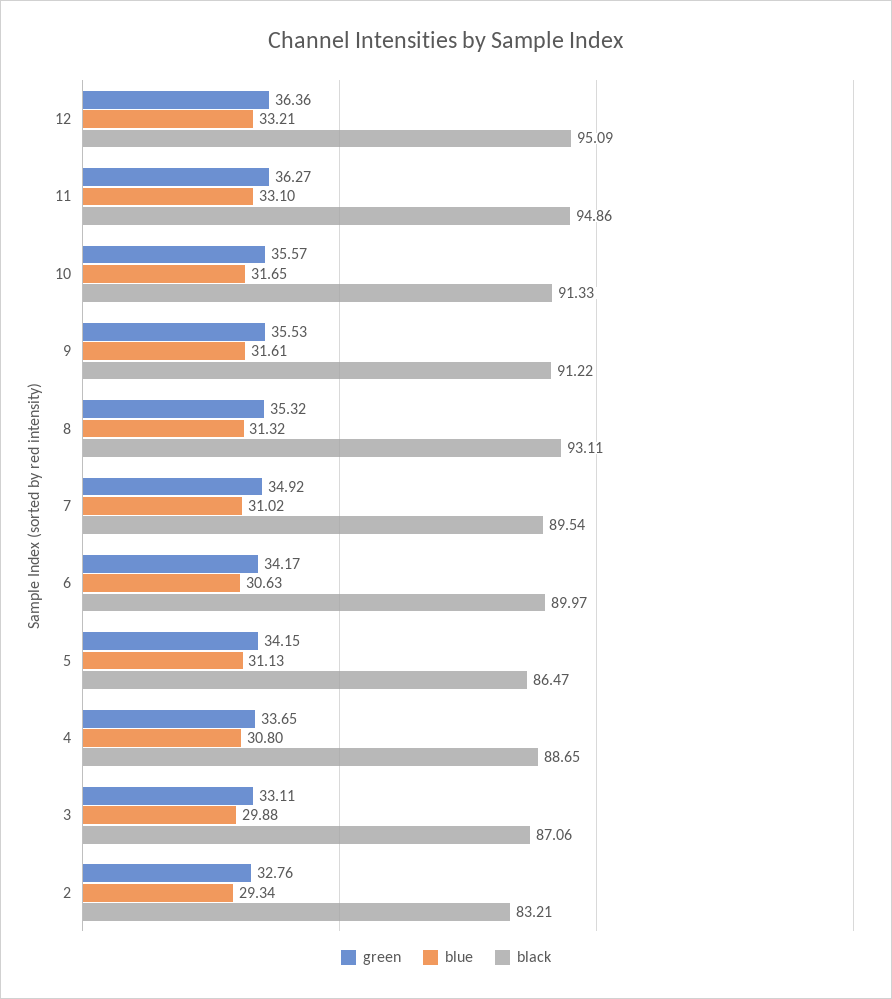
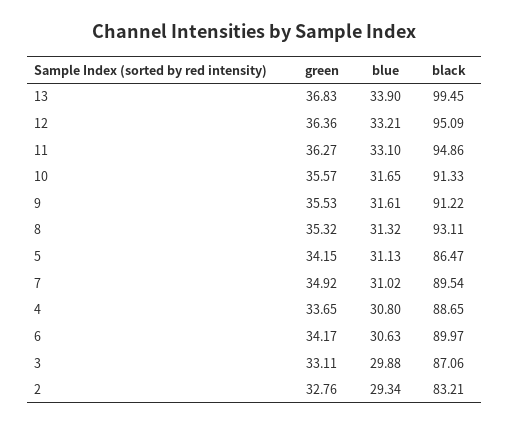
green, 13: none -> 36.83
blue, 13: none -> 33.9
black, 13: none -> 99.45

